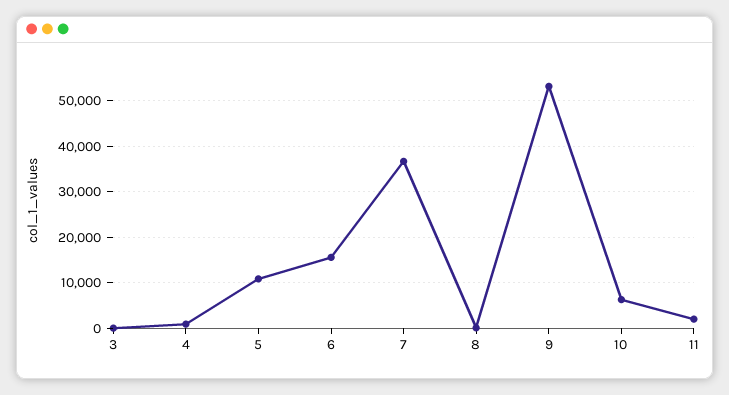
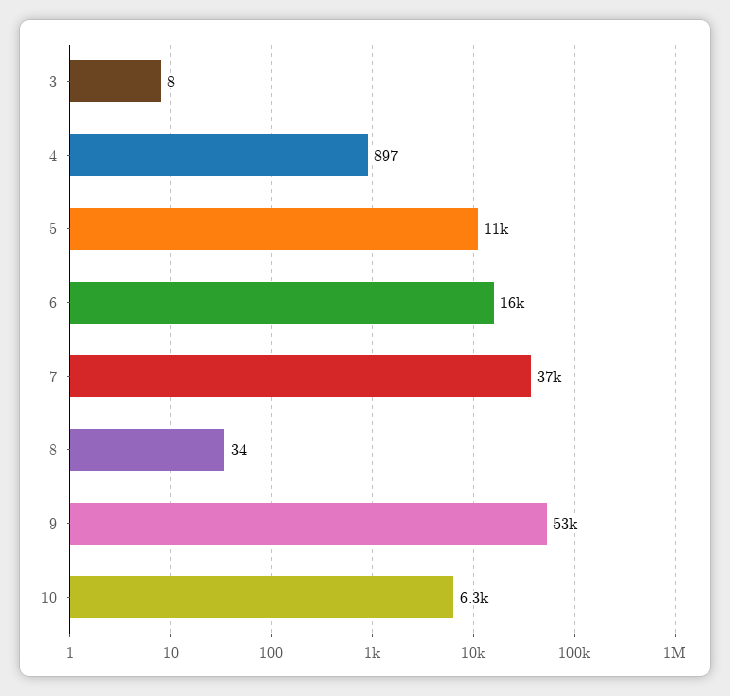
11: 2000 -> none

